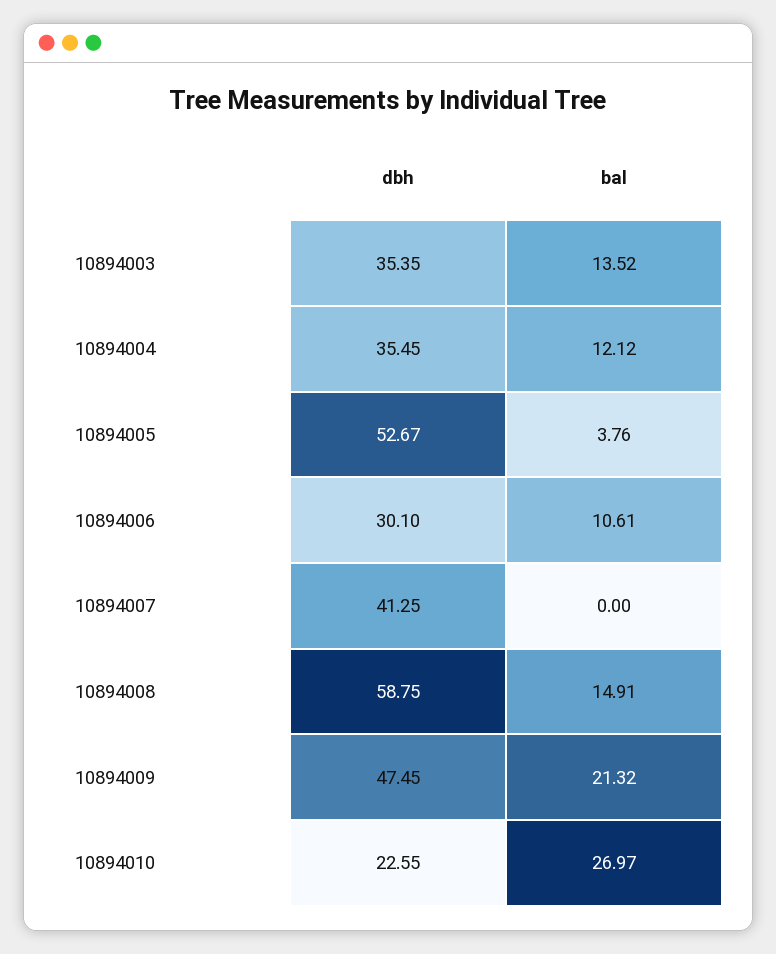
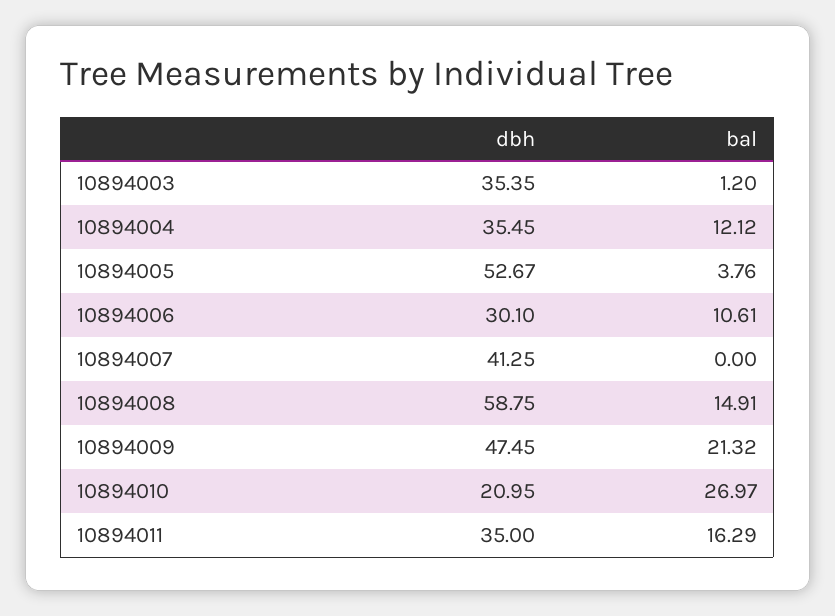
bal, 10894003: 13.52 -> 1.2
dbh, 10894010: 22.55 -> 20.95
dbh, 10894011: none -> 35
bal, 10894011: none -> 16.29

